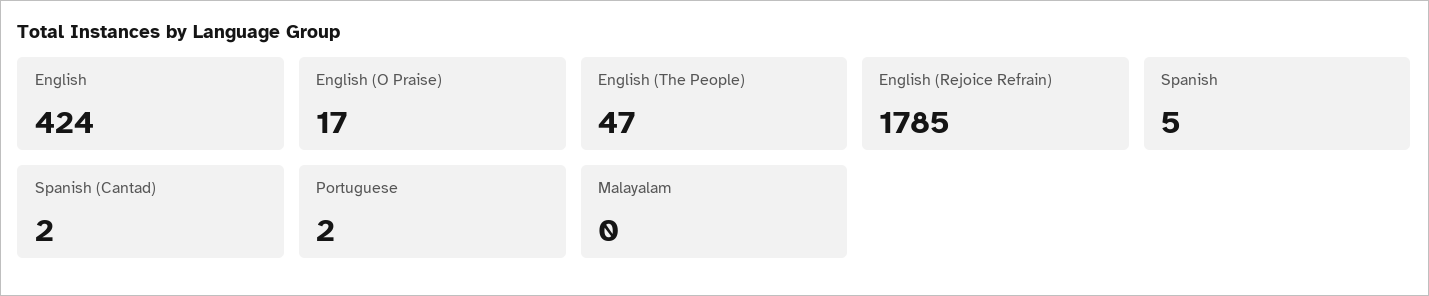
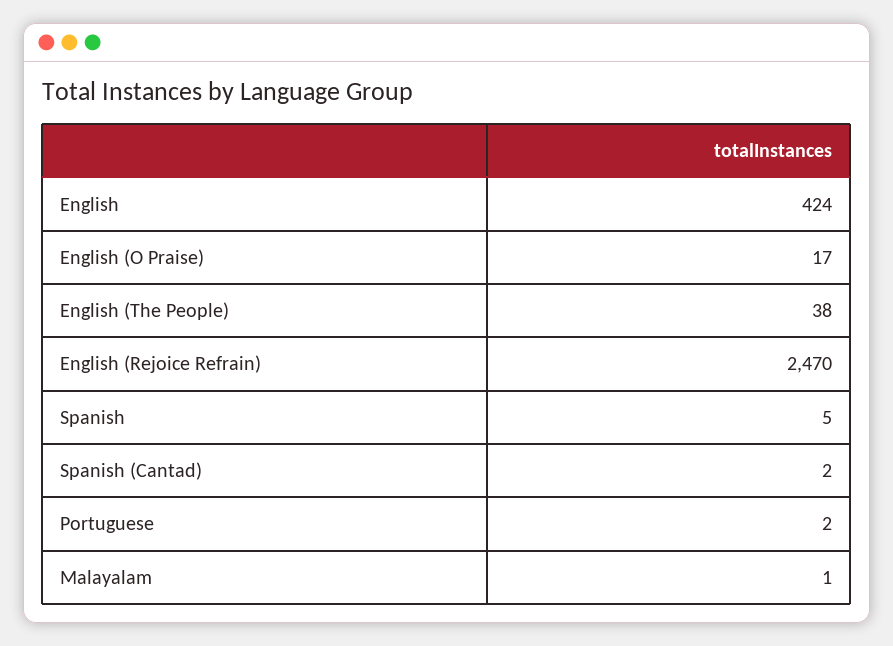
English (The People): 47 -> 38
English (Rejoice Refrain): 1785 -> 2470
Malayalam: 0 -> 1

